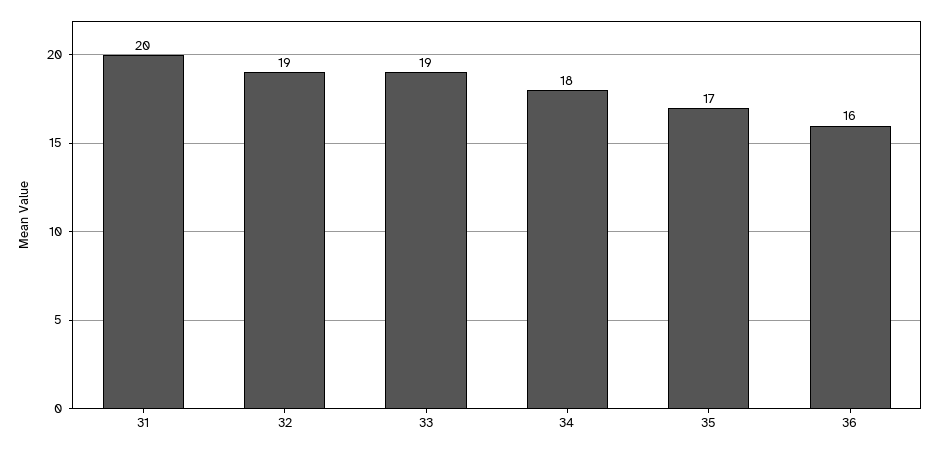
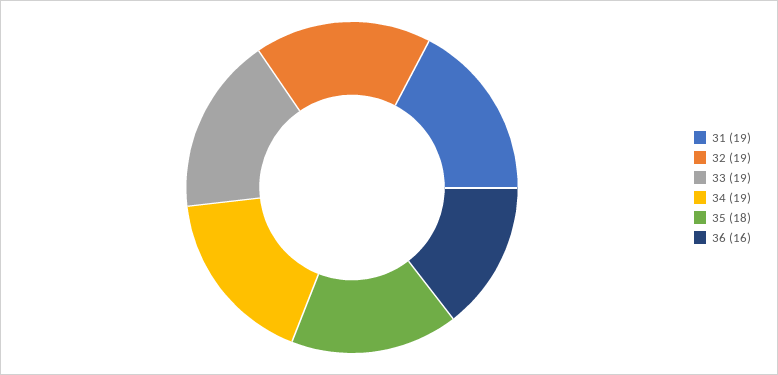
31: 20 -> 19
34: 18 -> 19
35: 17 -> 18

